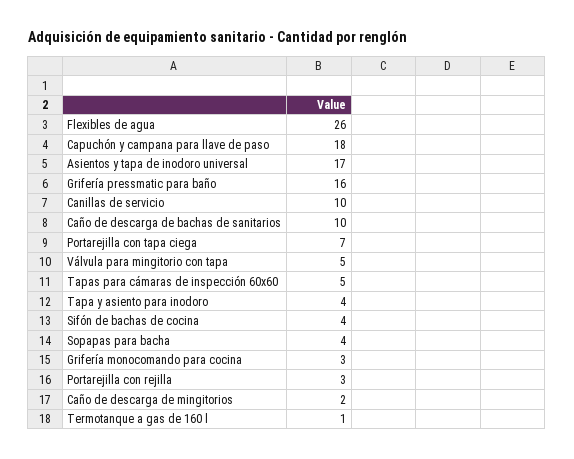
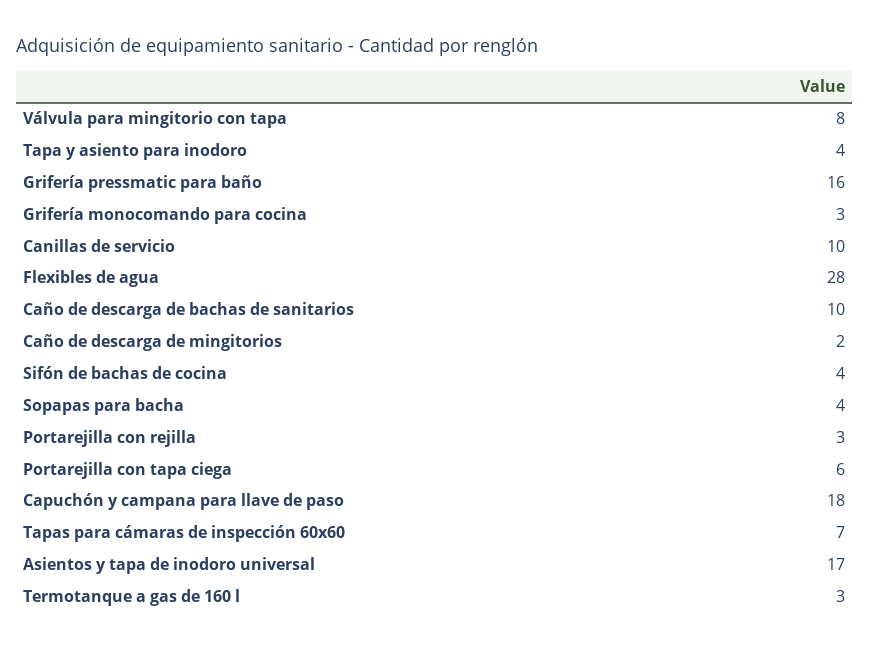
Flexibles de agua: 26 -> 28
Portarejilla con tapa ciega: 7 -> 6
Válvula para mingitorio con tapa: 5 -> 8
Tapas para cámaras de inspección 60x60: 5 -> 7
Termotanque a gas de 160 l: 1 -> 3

